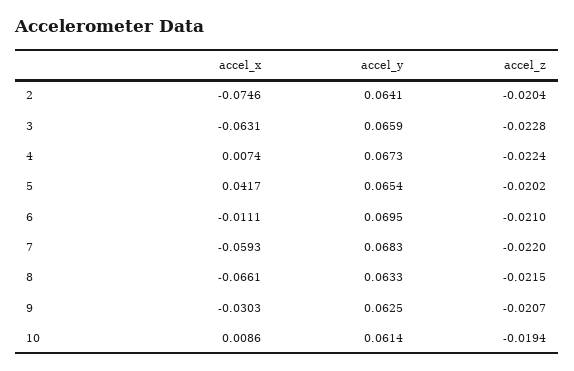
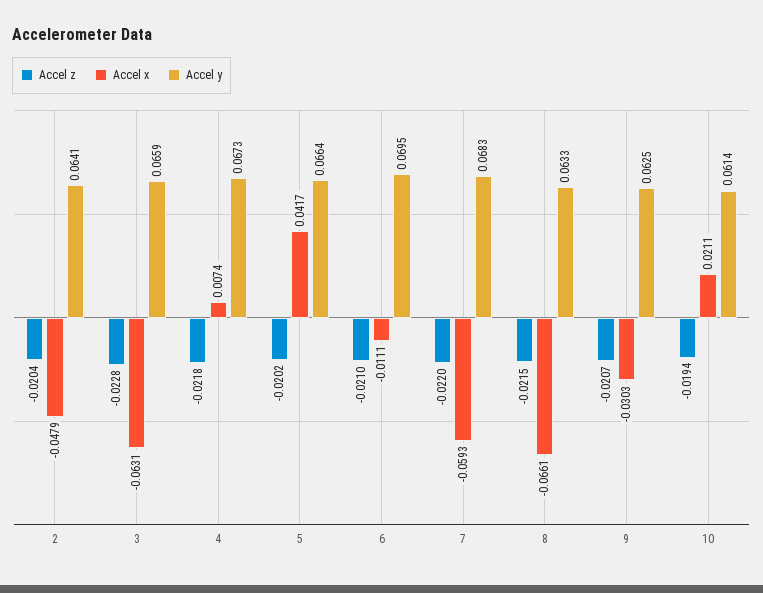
accel_x, 2: -0.0746 -> -0.0479
accel_z, 4: -0.0224 -> -0.0218
accel_y, 5: 0.0654 -> 0.0664
accel_x, 10: 0.0086 -> 0.0211

